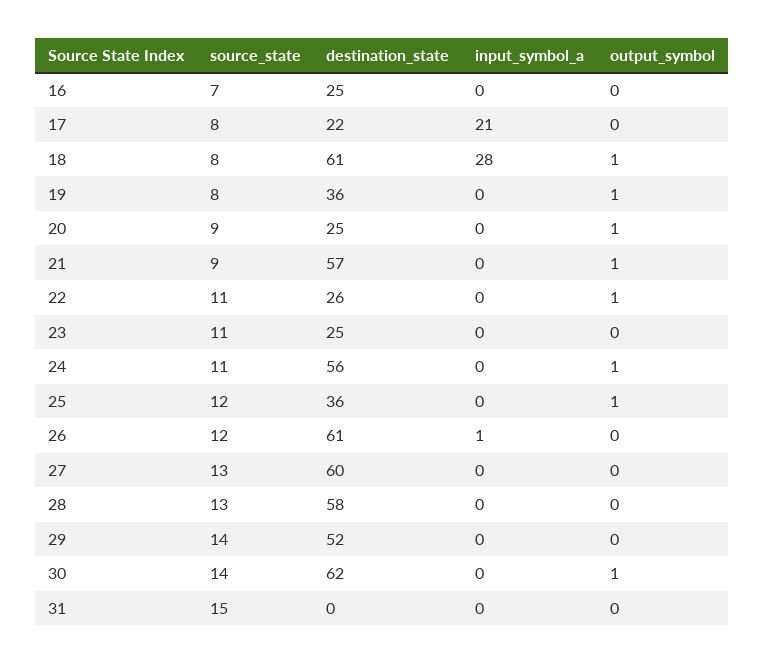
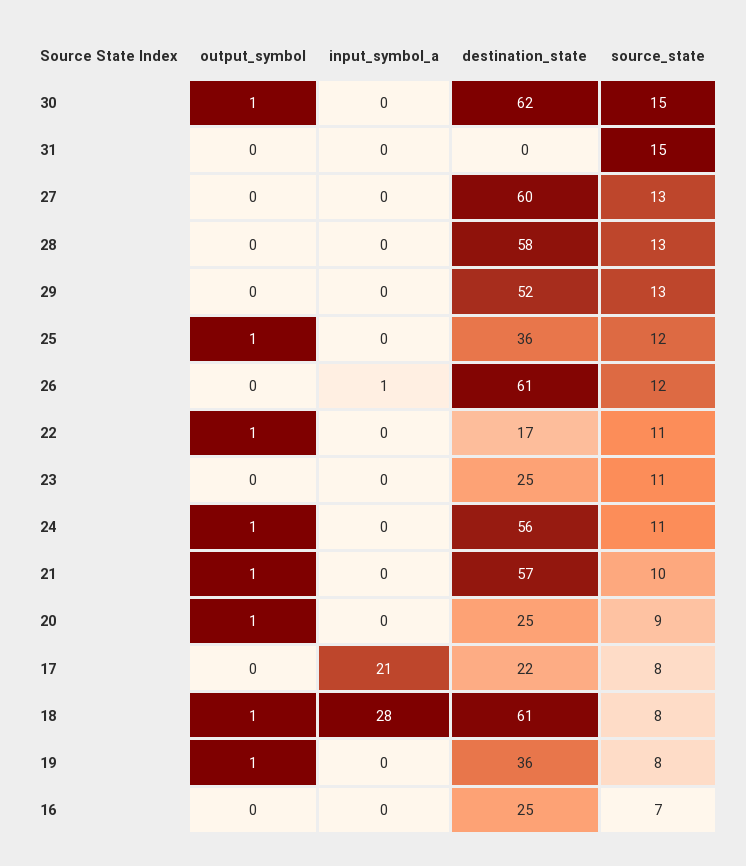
source_state, 21: 9 -> 10
destination_state, 22: 26 -> 17
source_state, 29: 14 -> 13
source_state, 30: 14 -> 15

